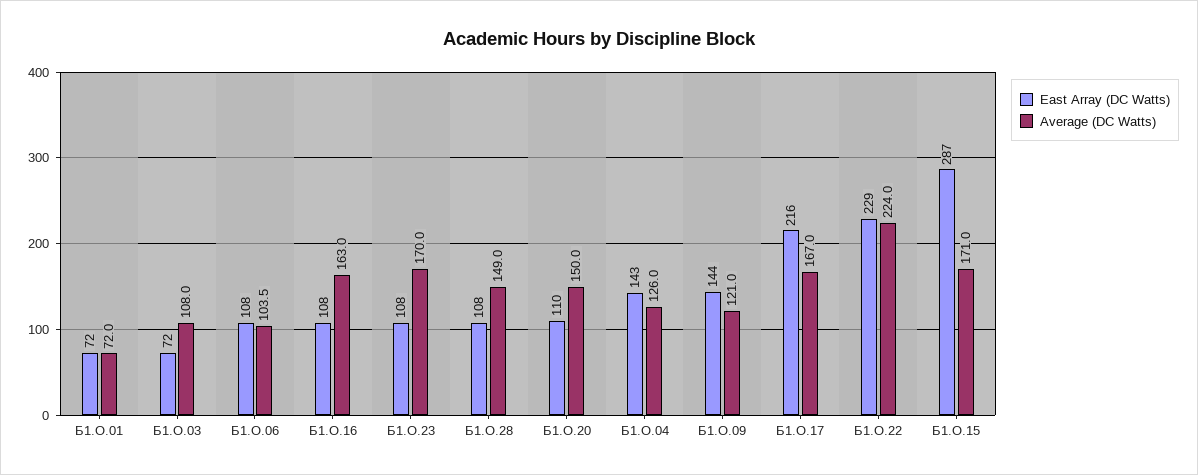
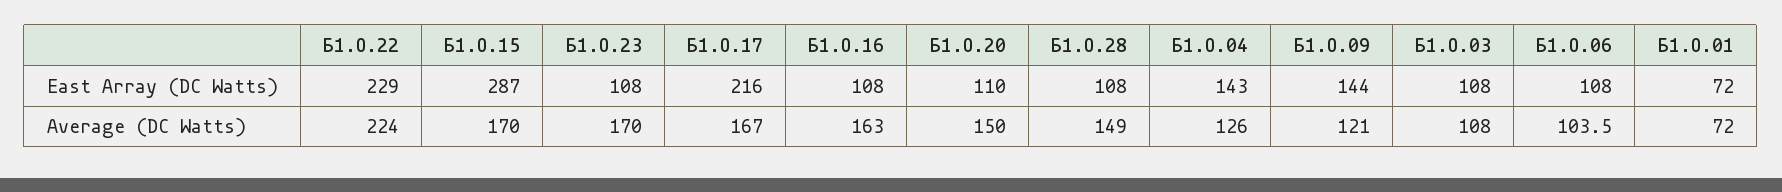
East Array (DC Watts), Б1.О.03: 72 -> 108
Average (DC Watts), Б1.О.15: 171 -> 170

